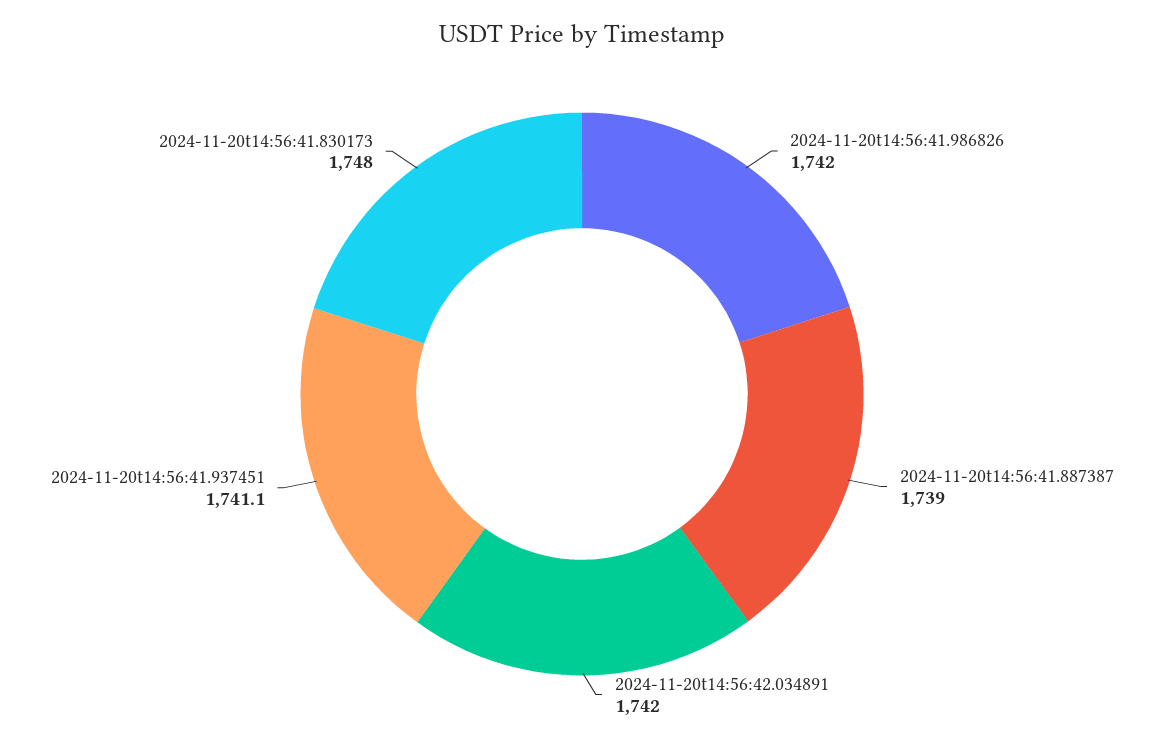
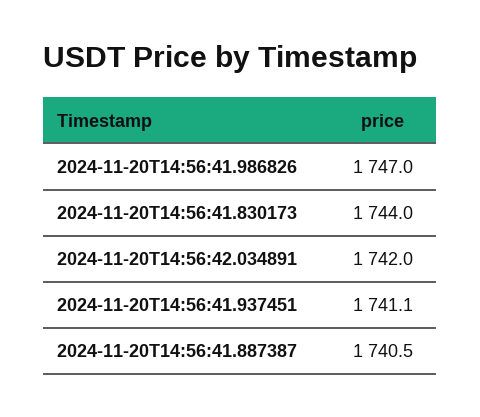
2024-11-20t14:56:41.986826: 1742 -> 1747
2024-11-20t14:56:41.887387: 1739 -> 1740.5
2024-11-20t14:56:41.830173: 1748 -> 1744

